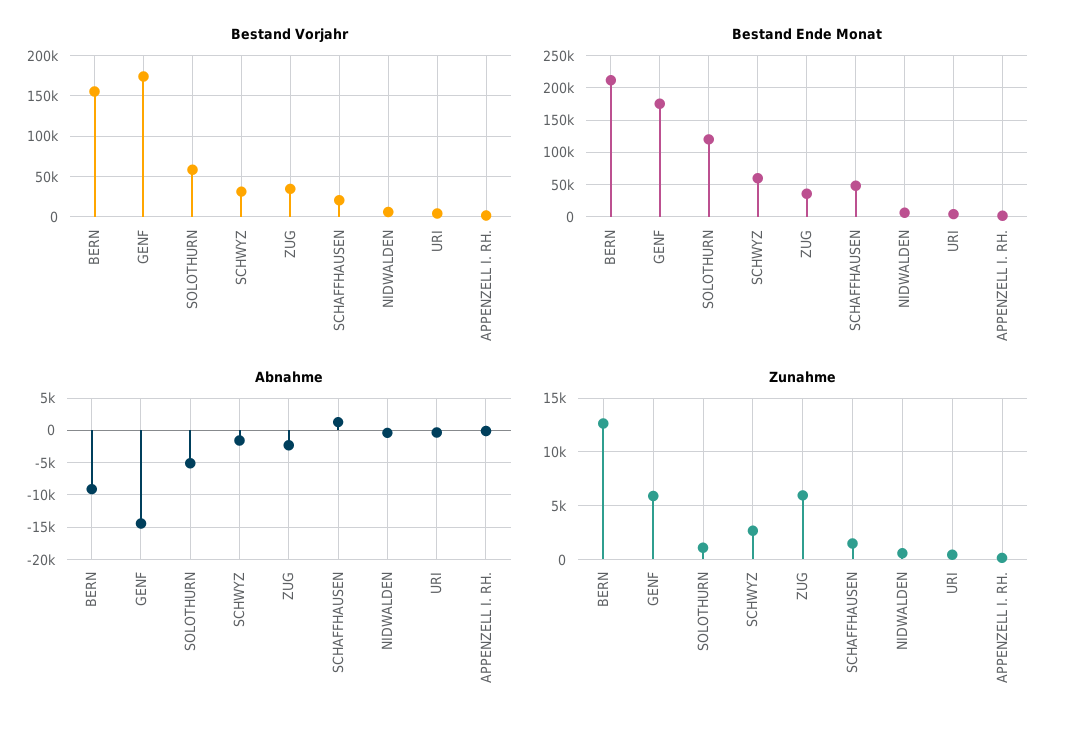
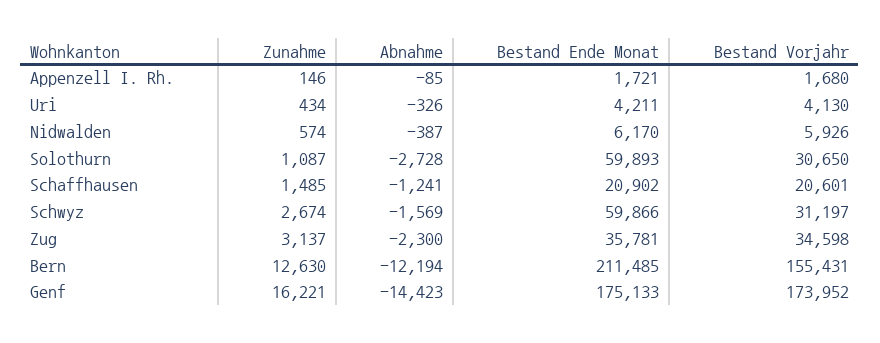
Bestand Vorjahr, SOLOTHURN: 60000 -> 30650
Bestand Ende Monat, SOLOTHURN: 120000 -> 59893
Bestand Ende Monat, SCHAFFHAUSEN: 50000 -> 20902
Abnahme, BERN: -9000 -> -12194
Abnahme, SOLOTHURN: -5000 -> -2728
Abnahme, SCHAFFHAUSEN: 1000 -> -1241
Zunahme, GENF: 6000 -> 16221
Zunahme, ZUG: 6000 -> 3137

